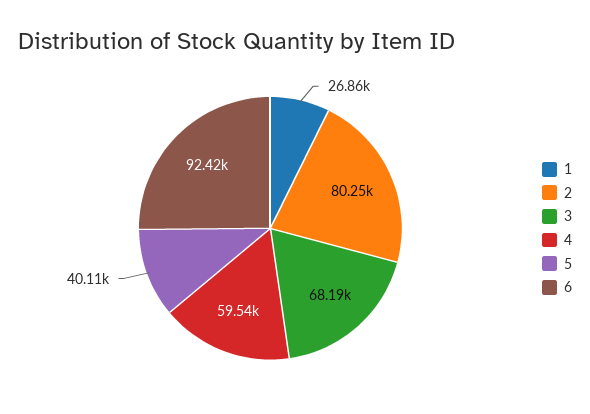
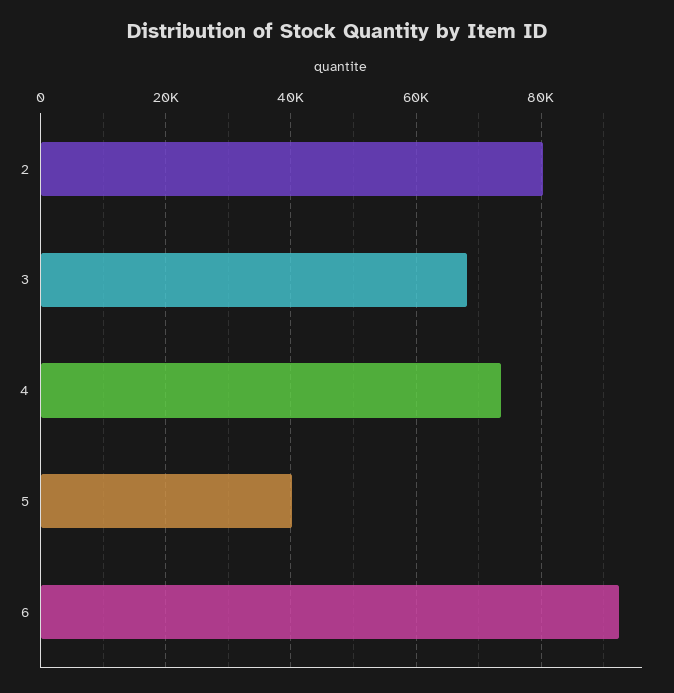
1: 26860 -> none
4: 59540 -> 74000

